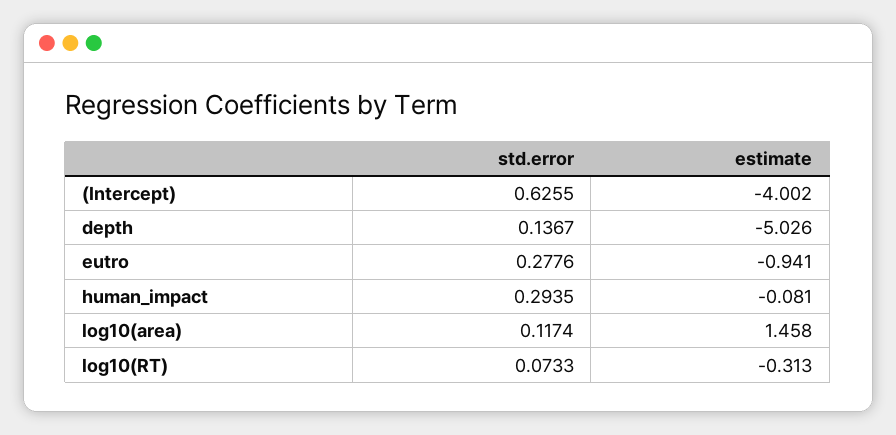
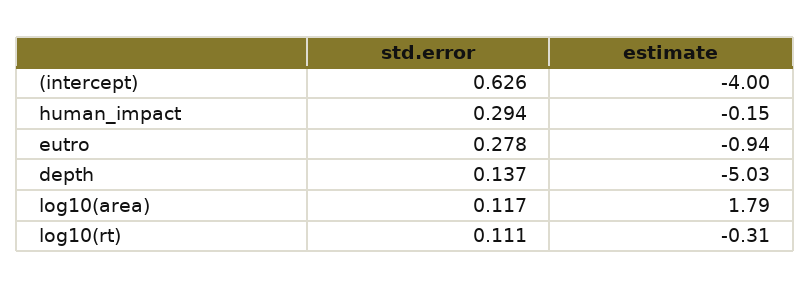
estimate, human_impact: -0.081 -> -0.15
estimate, log10(area): 1.458 -> 1.79
std.error, log10(RT): 0.0733 -> 0.111

